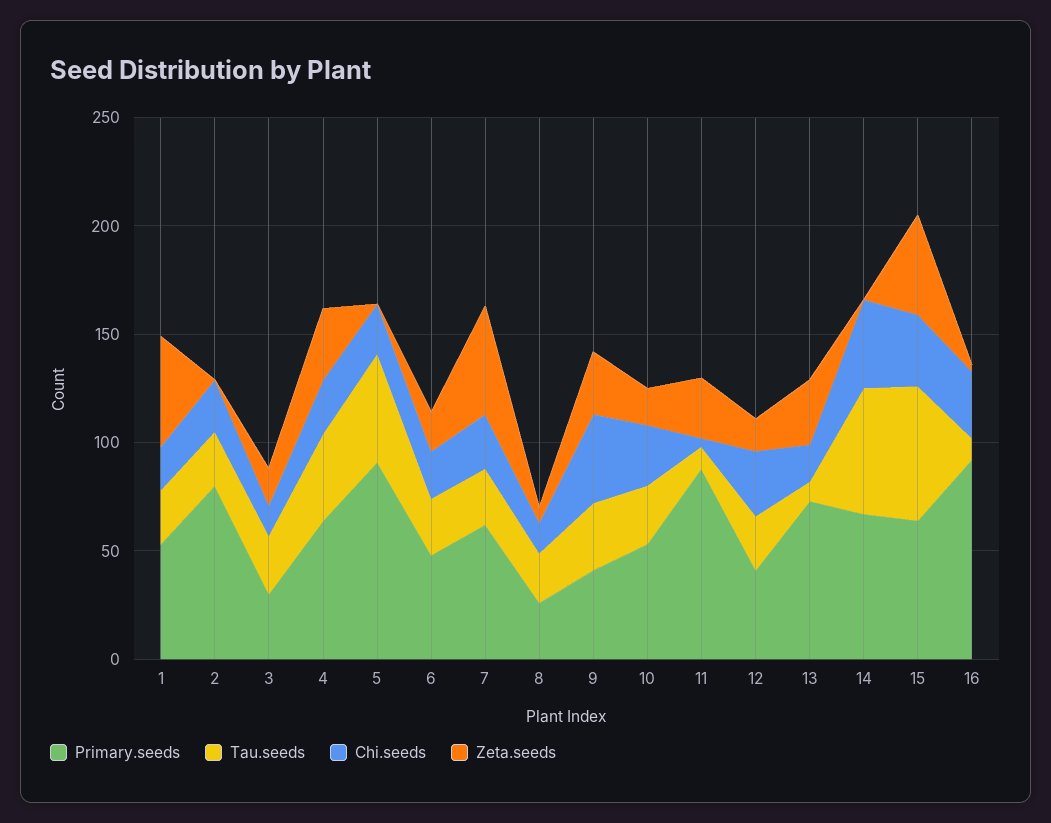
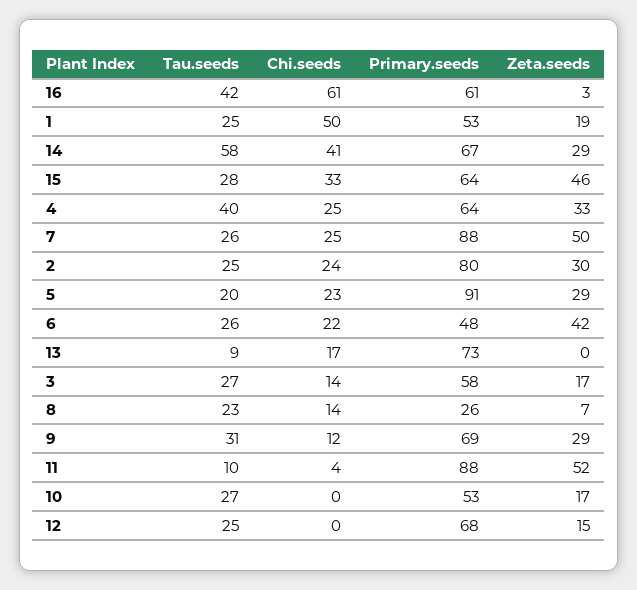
Chi.seeds, 1: 20 -> 50
Zeta.seeds, 1: 50 -> 19
Zeta.seeds, 2: 0 -> 30
Primary.seeds, 3: 30 -> 58
Tau.seeds, 5: 50 -> 20
Zeta.seeds, 5: 0 -> 29
Zeta.seeds, 6: 20 -> 42
Primary.seeds, 7: 60 -> 88
Primary.seeds, 9: 40 -> 69
Chi.seeds, 9: 40 -> 12
Chi.seeds, 10: 30 -> 0
Zeta.seeds, 11: 30 -> 52
Primary.seeds, 12: 40 -> 68
Chi.seeds, 12: 30 -> 0
Zeta.seeds, 13: 30 -> 0
Zeta.seeds, 14: 0 -> 29
Tau.seeds, 15: 60 -> 28
Primary.seeds, 16: 90 -> 61
Tau.seeds, 16: 10 -> 42
Chi.seeds, 16: 30 -> 61

